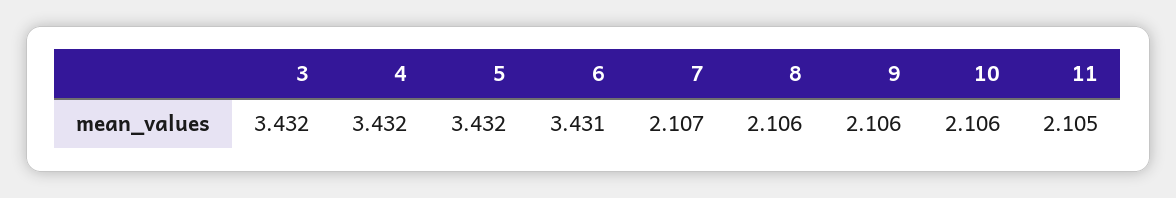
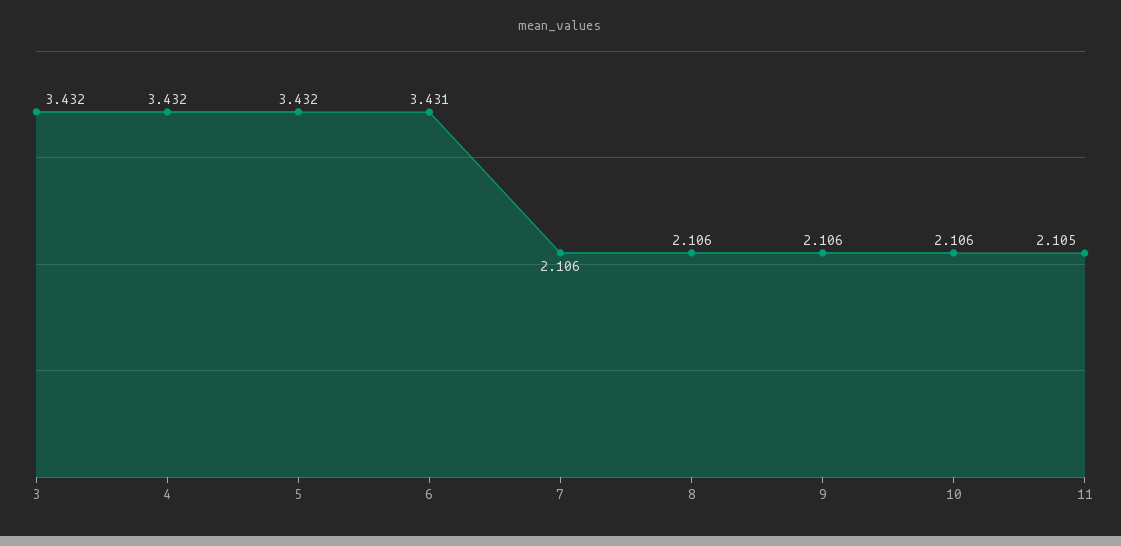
7: 2.107 -> 2.106

